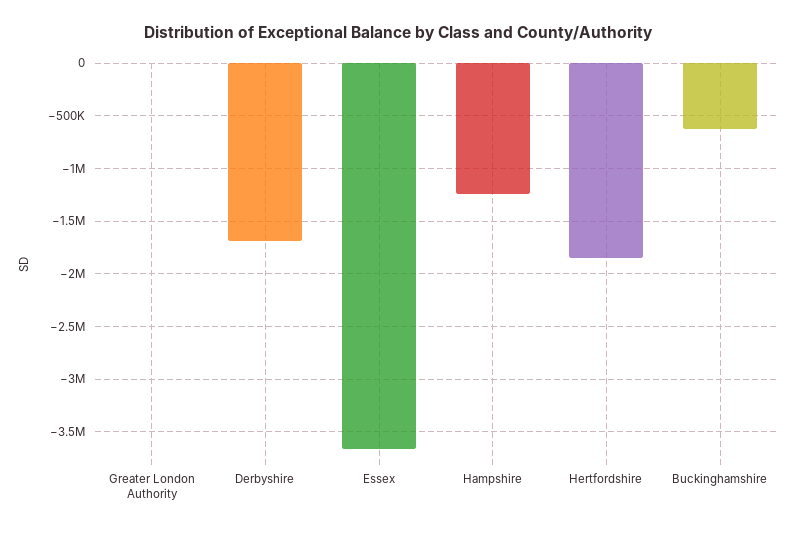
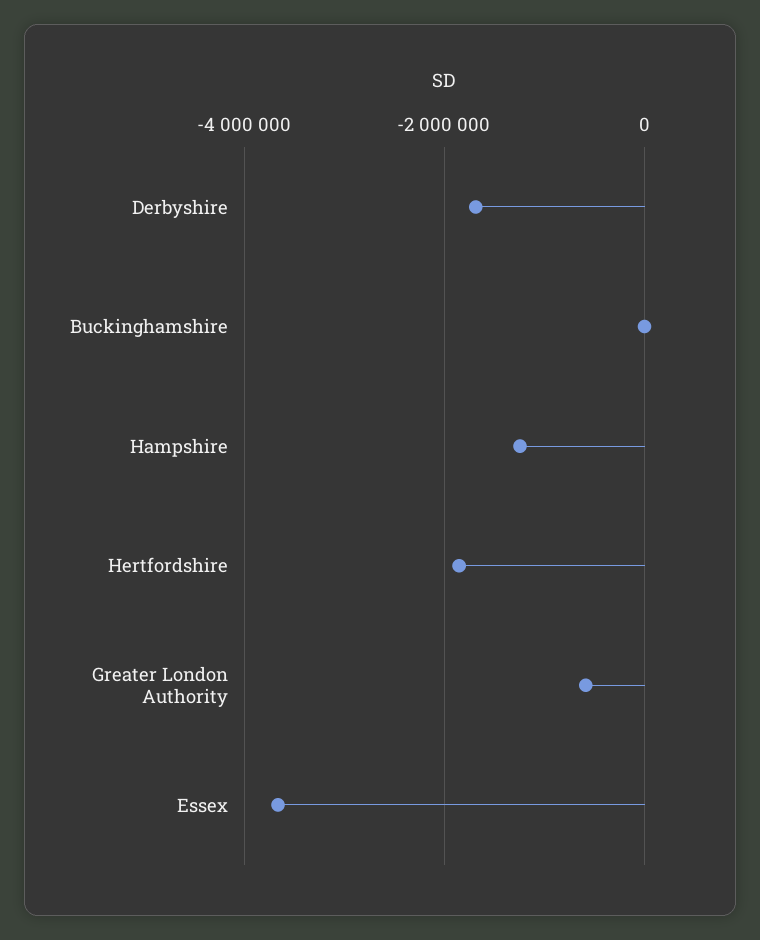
Greater London Authority: 0 -> -600000
Buckinghamshire: -600000 -> 0

